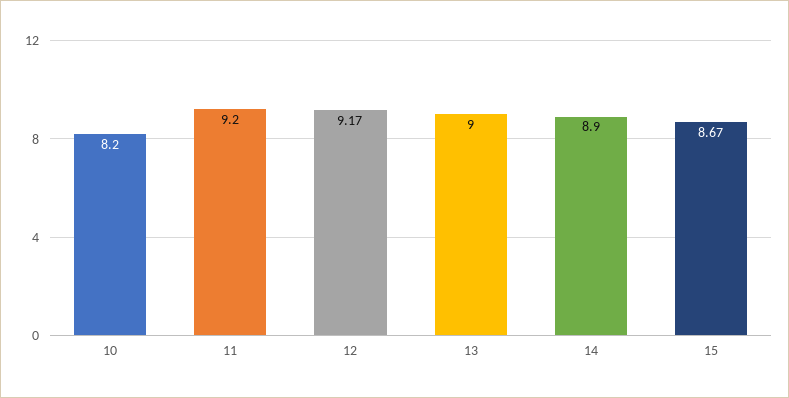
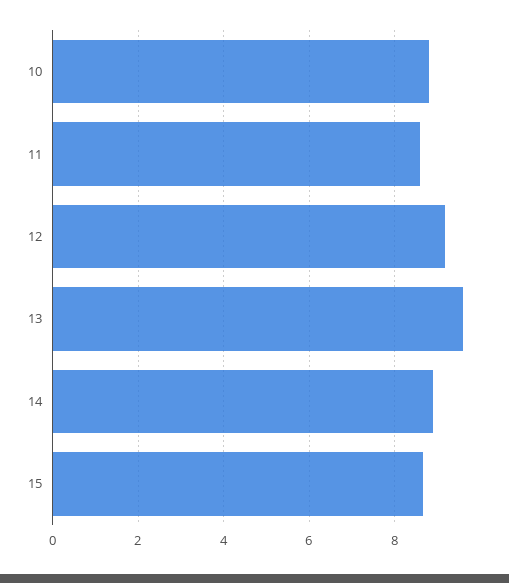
10: 8.2 -> 8.8
11: 9.2 -> 8.6
13: 9 -> 9.6

